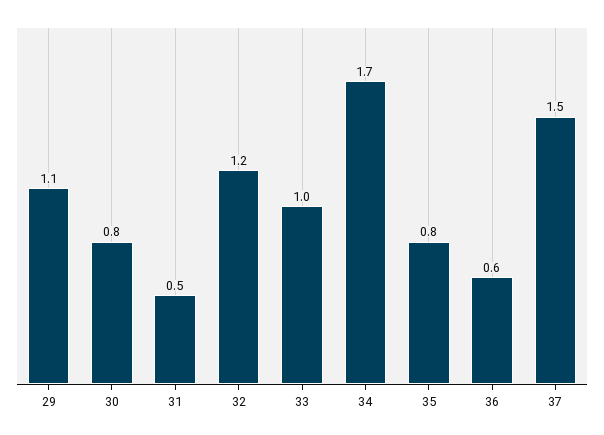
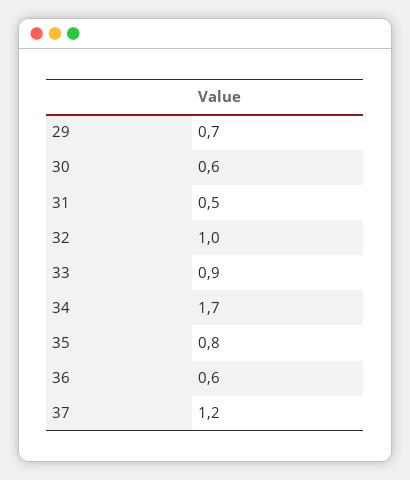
29: 1.1 -> 0.7
30: 0.8 -> 0.6
32: 1.2 -> 1
33: 1 -> 0.9
37: 1.5 -> 1.2

